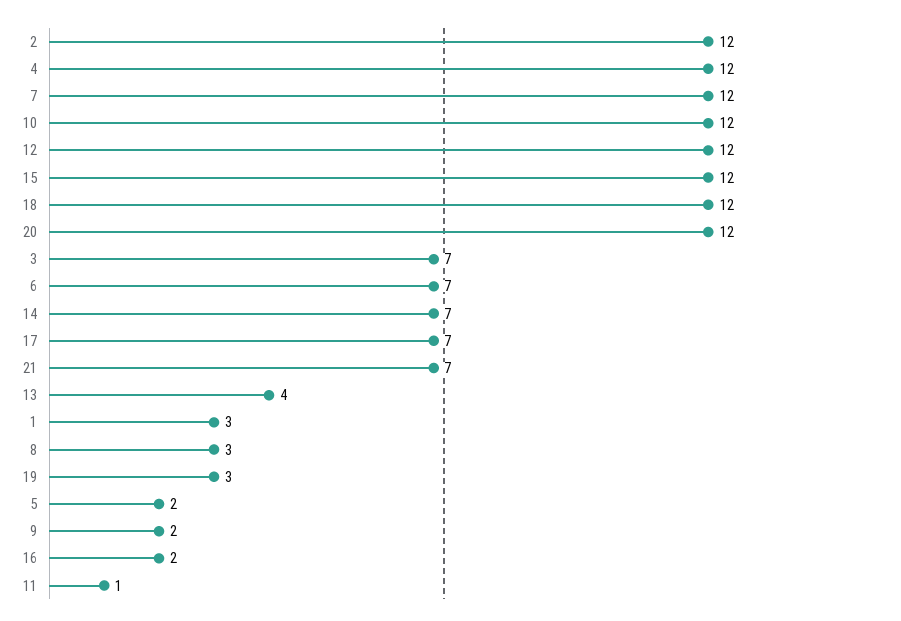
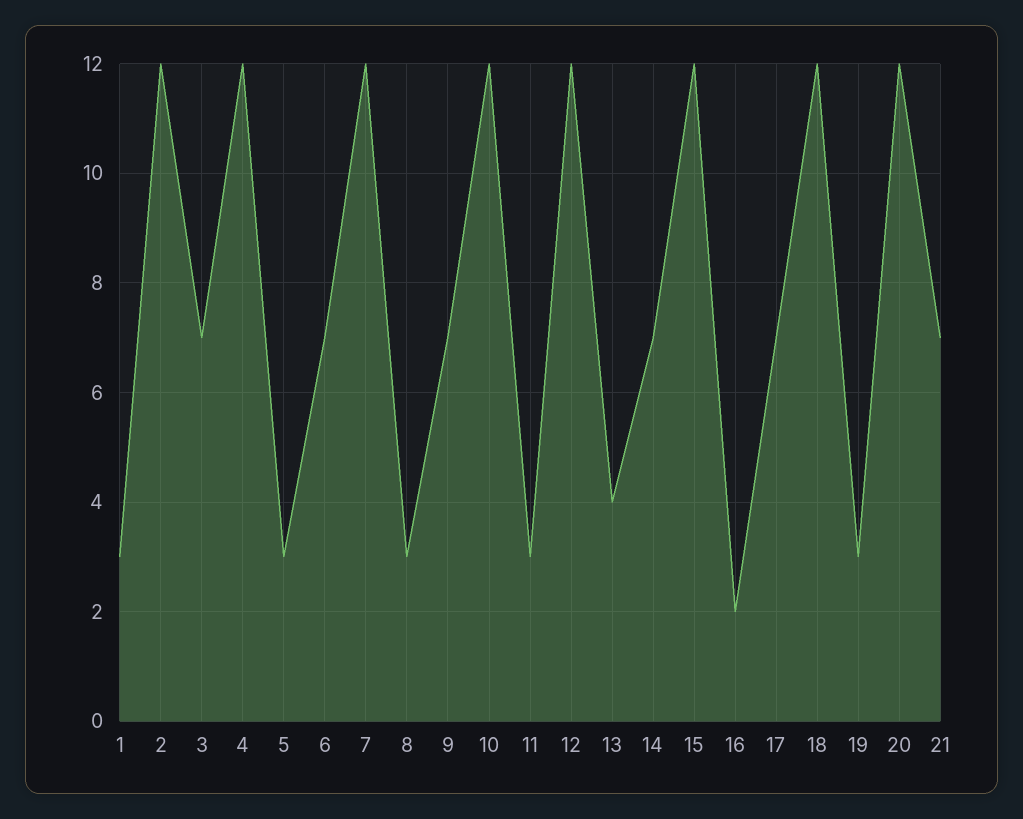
5: 2 -> 3
9: 2 -> 7
11: 1 -> 3

